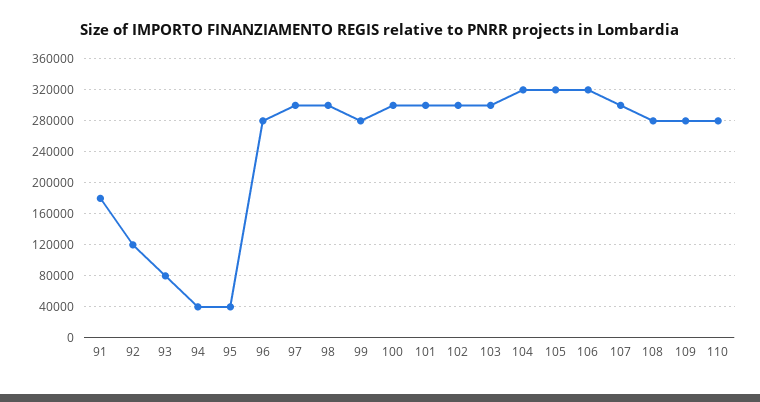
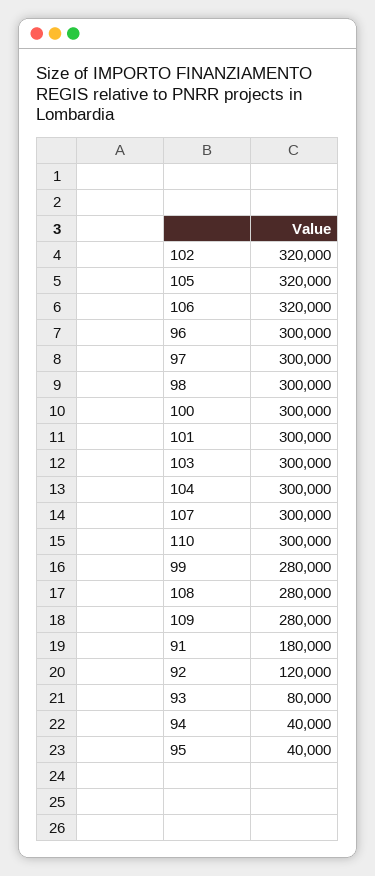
96: 280000 -> 300000
102: 300000 -> 320000
104: 320000 -> 300000
110: 280000 -> 300000

